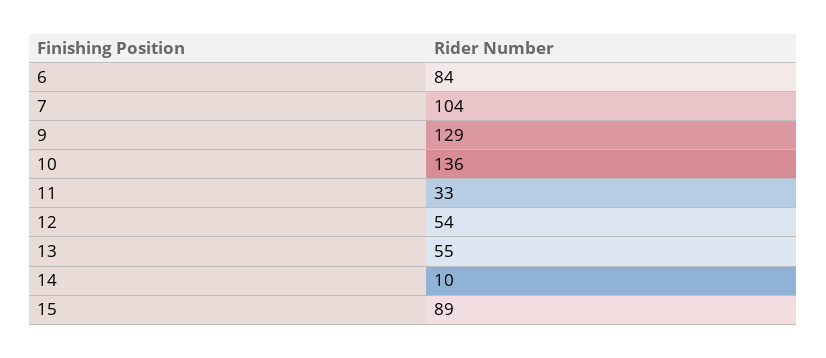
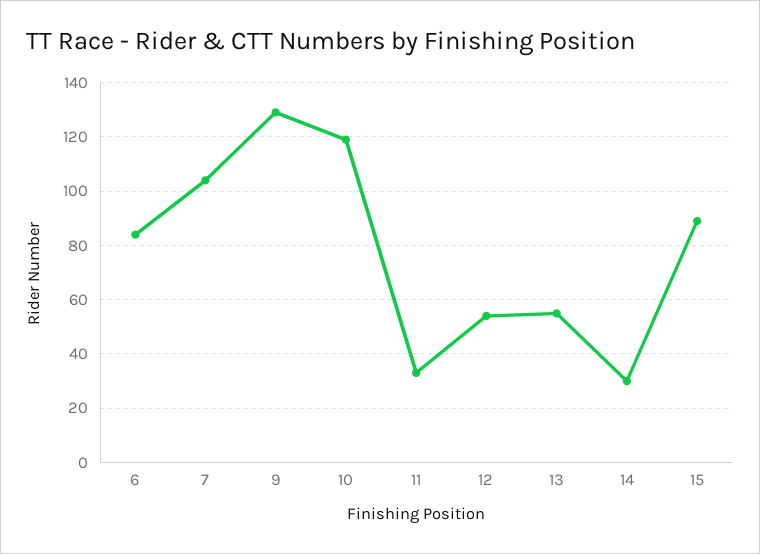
10: 136 -> 120
14: 10 -> 30

